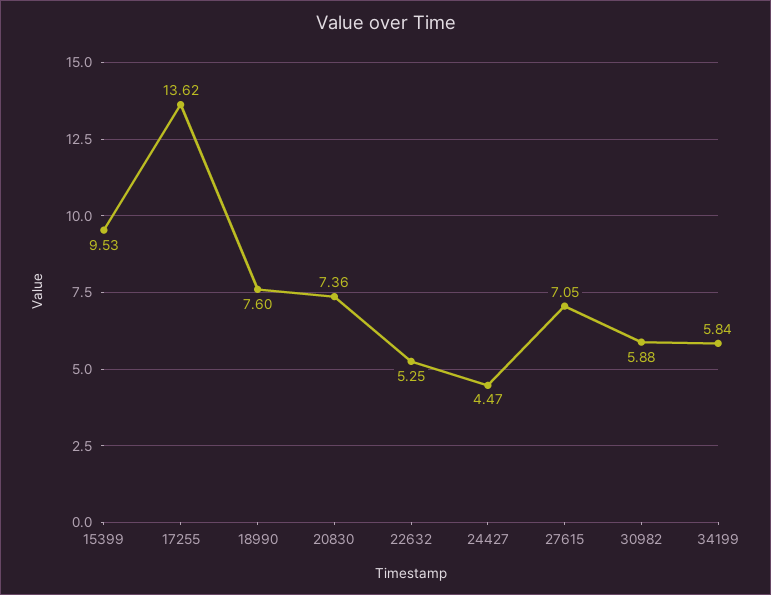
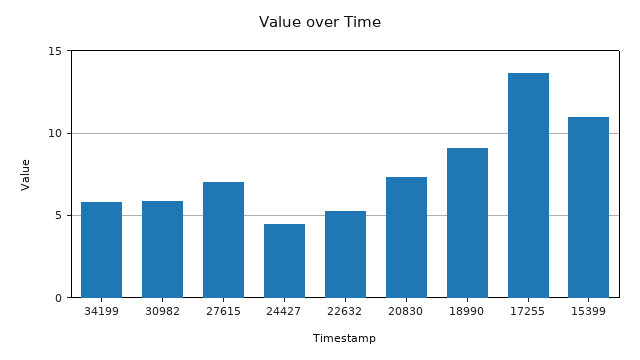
15399: 9.53 -> 11
18990: 7.6 -> 9

